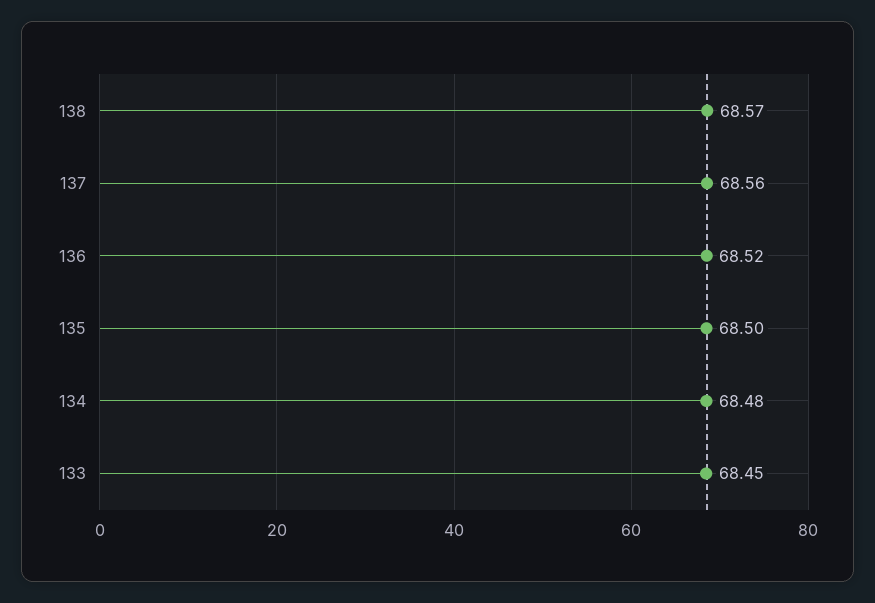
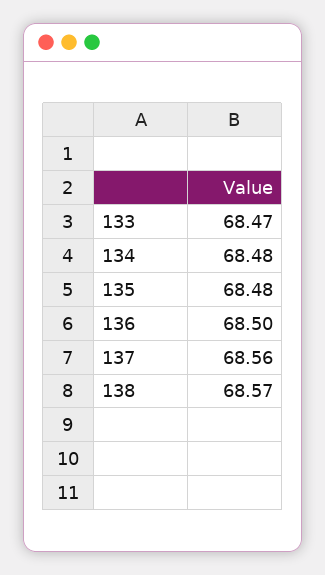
136: 68.52 -> 68.5
135: 68.5 -> 68.48
133: 68.45 -> 68.47

